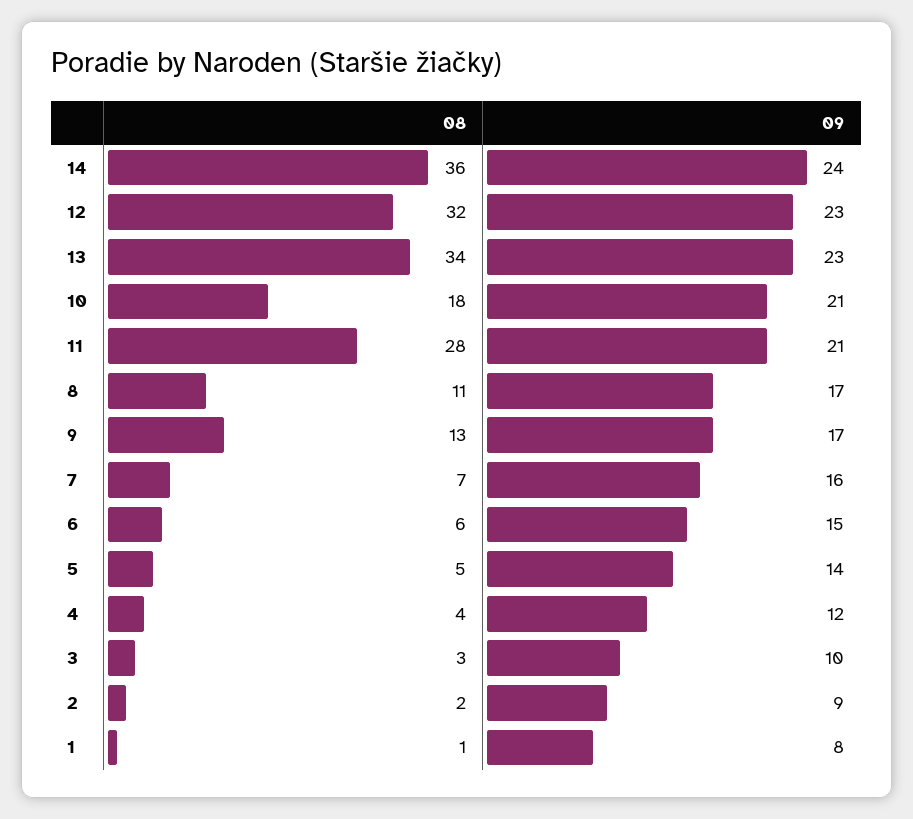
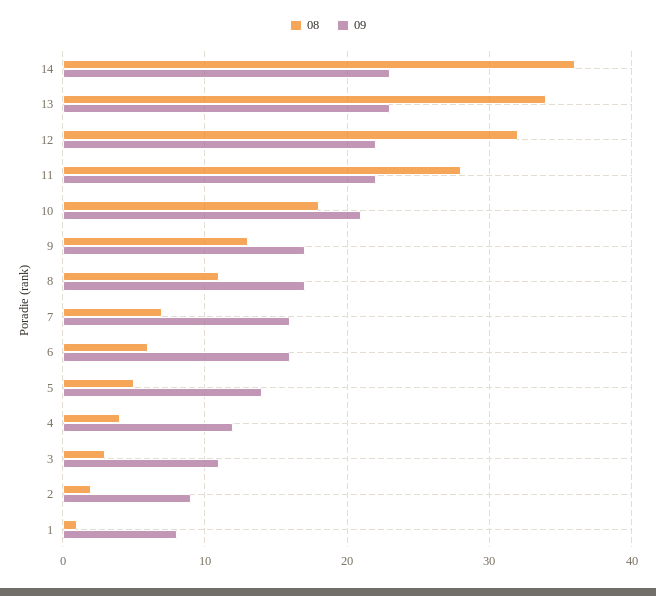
09, 14: 24 -> 23
09, 12: 23 -> 22
09, 11: 21 -> 22
09, 6: 15 -> 16
09, 3: 10 -> 11

